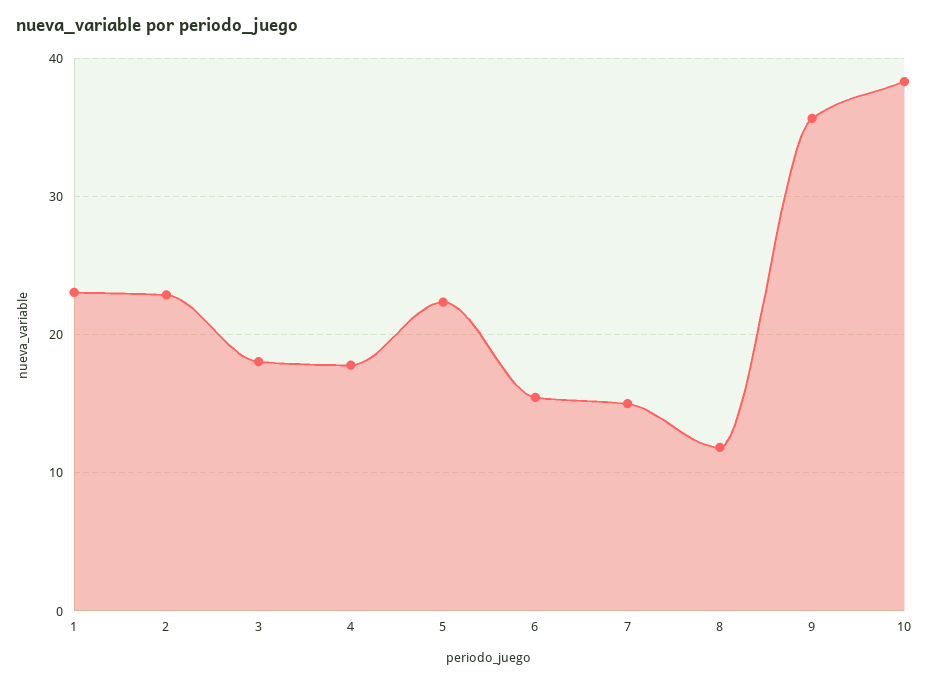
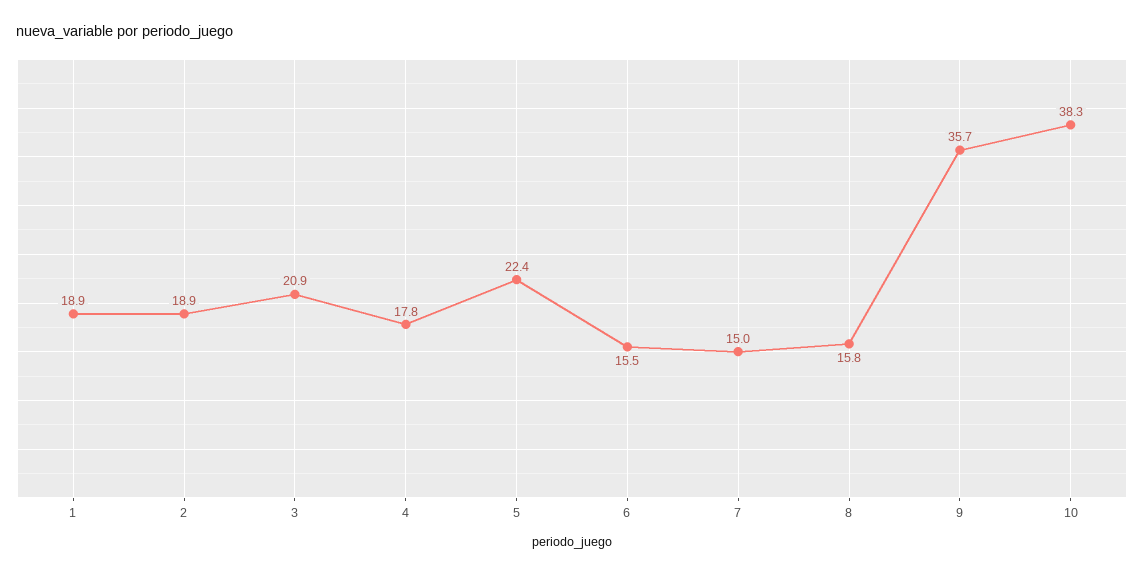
1: 23 -> 18.9
2: 23 -> 18.9
3: 18 -> 20.9
8: 12 -> 15.8

